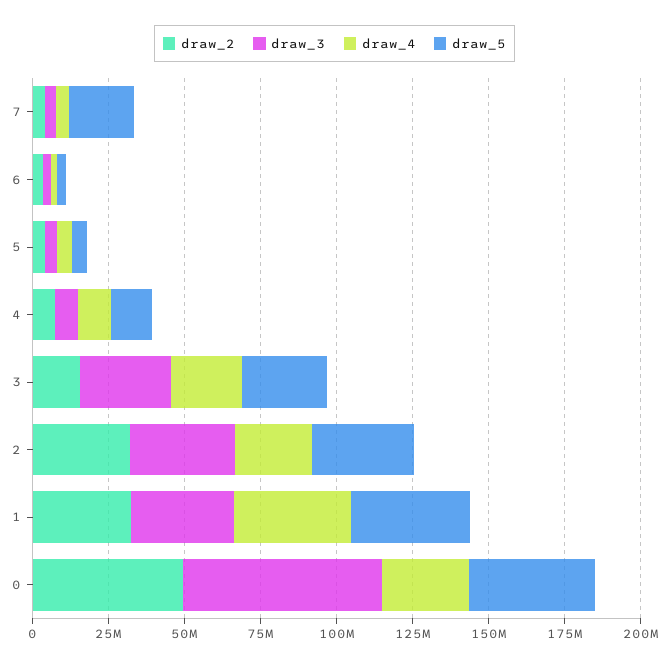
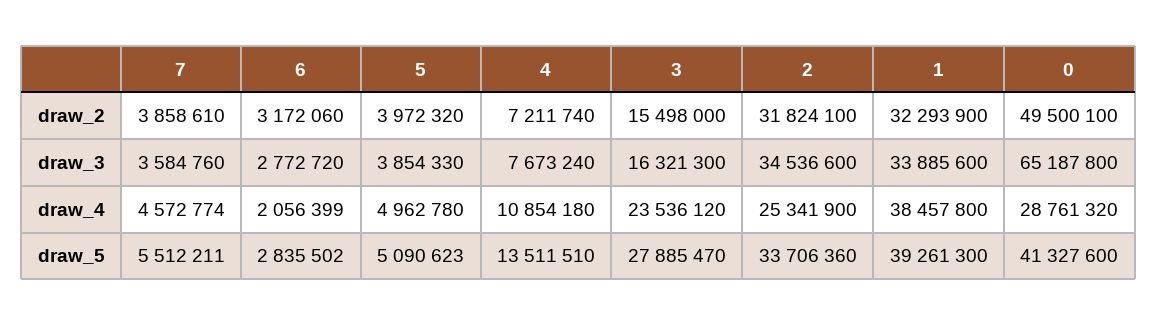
draw_5, 7: 20000000 -> 5512211
draw_3, 3: 30000000 -> 16321300

